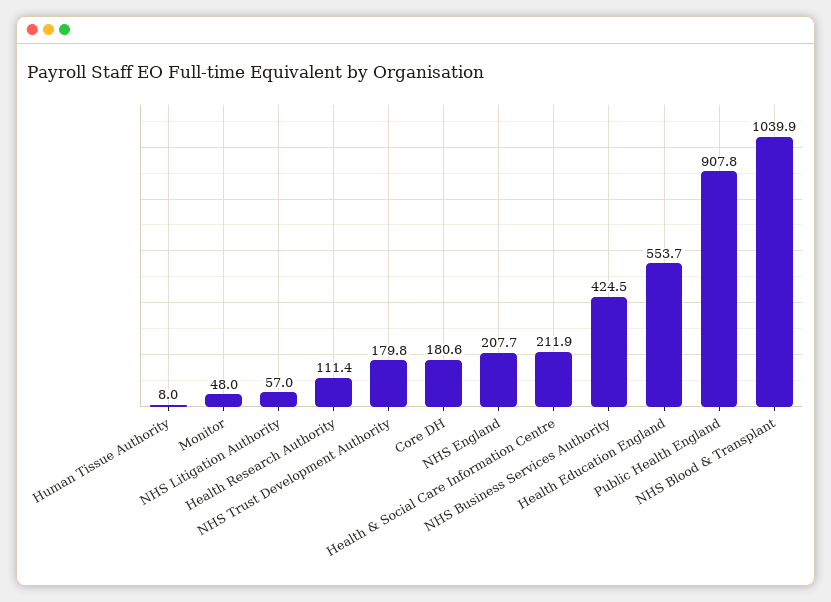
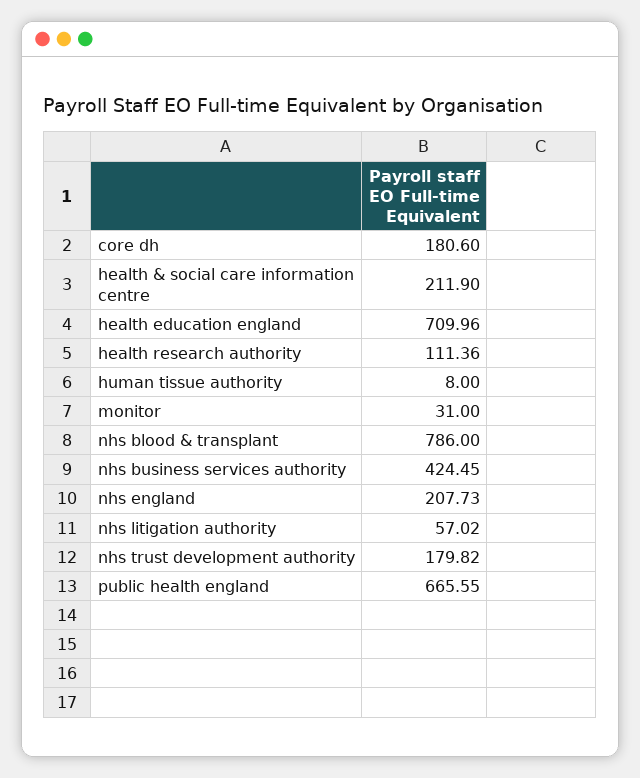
Monitor: 48 -> 31
Health Education England: 553.7 -> 709.96
Public Health England: 907.8 -> 665.55
NHS Blood & Transplant: 1039.9 -> 786

